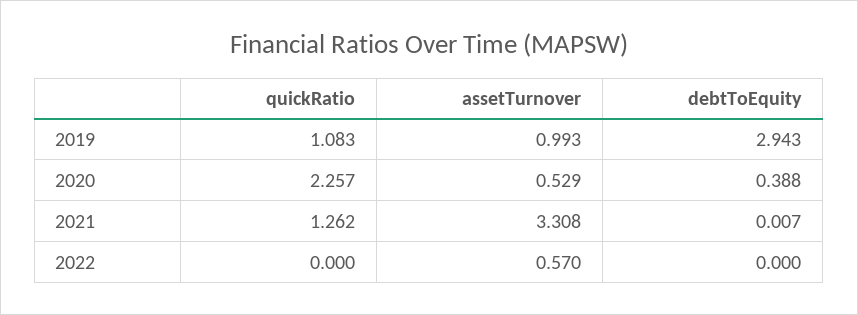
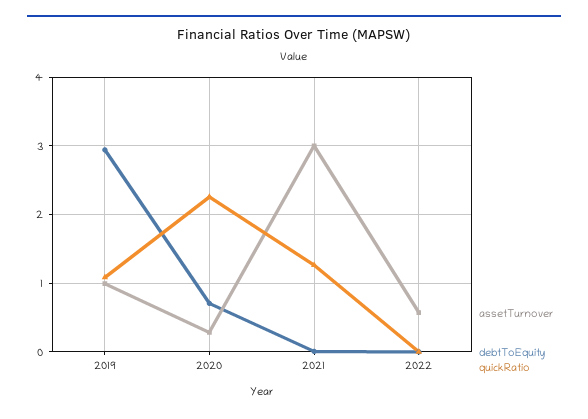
assetTurnover, 2020: 0.529 -> 0.3
debtToEquity, 2020: 0.388 -> 0.7
assetTurnover, 2021: 3.308 -> 3

